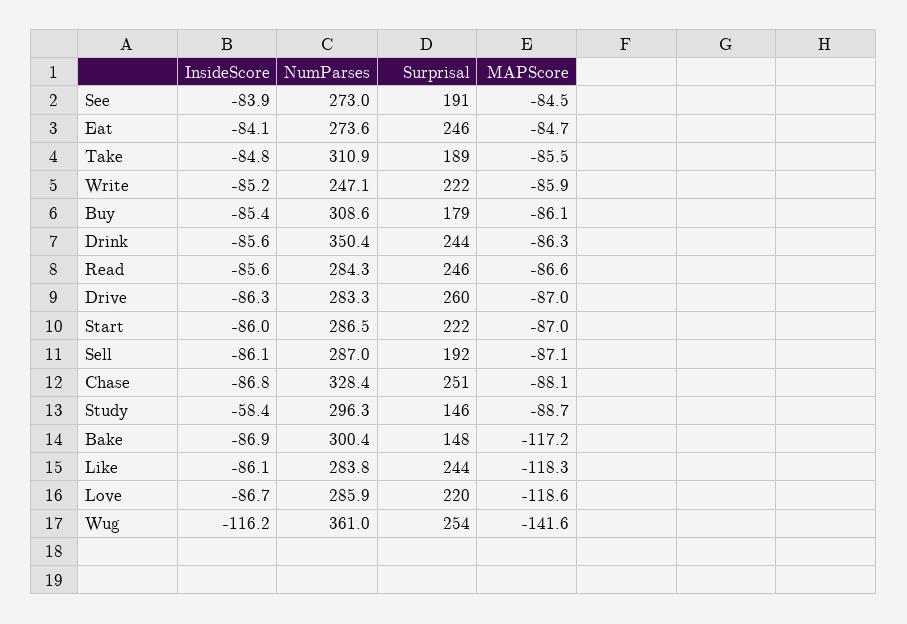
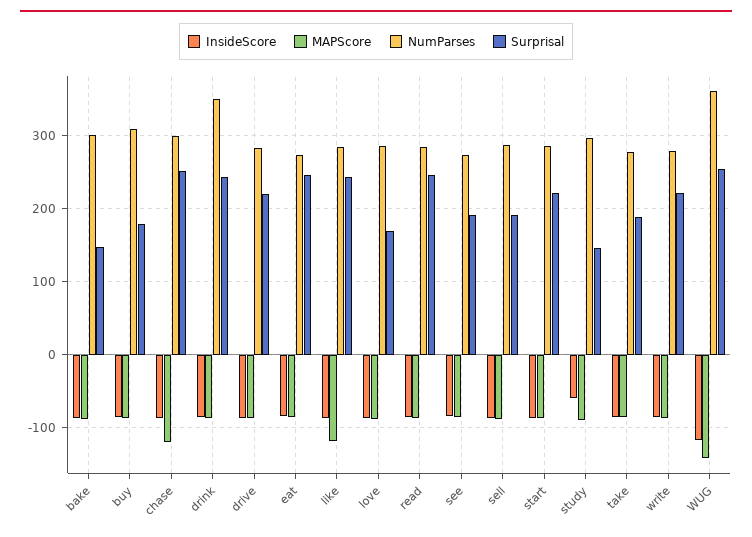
NumParses, Take: 310.9 -> 280
NumParses, Write: 247.1 -> 280
Surprisal, Drive: 260 -> 220
NumParses, Chase: 328.4 -> 300
MAPScore, Chase: -88.1 -> -120
MAPScore, Bake: -117.2 -> -90
Surprisal, Love: 220 -> 170
MAPScore, Love: -118.6 -> -90

